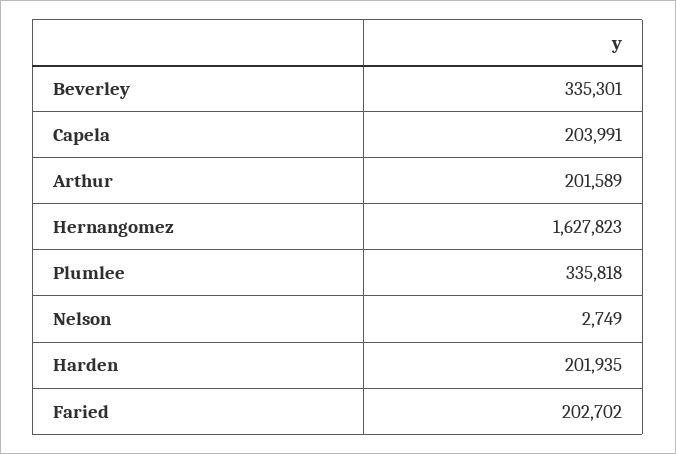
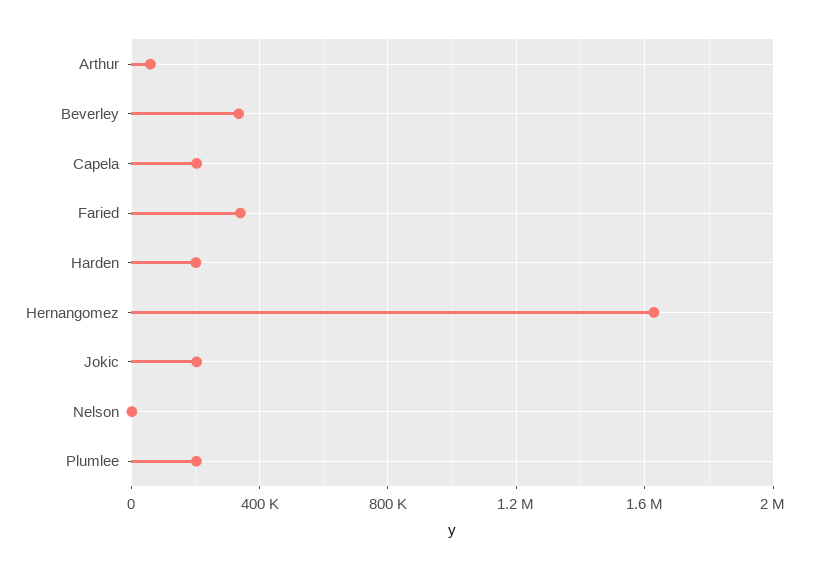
Arthur: 201589 -> 50000
Plumlee: 335818 -> 200000
Faried: 202702 -> 350000
Jokic: none -> 200000

